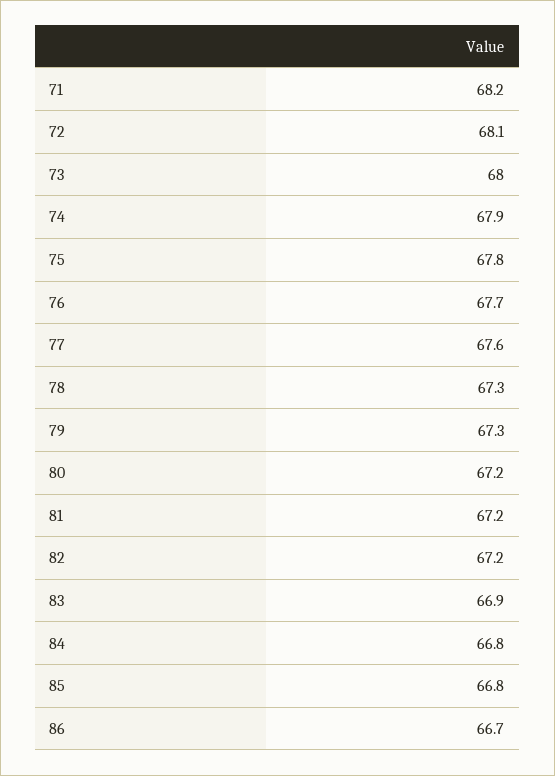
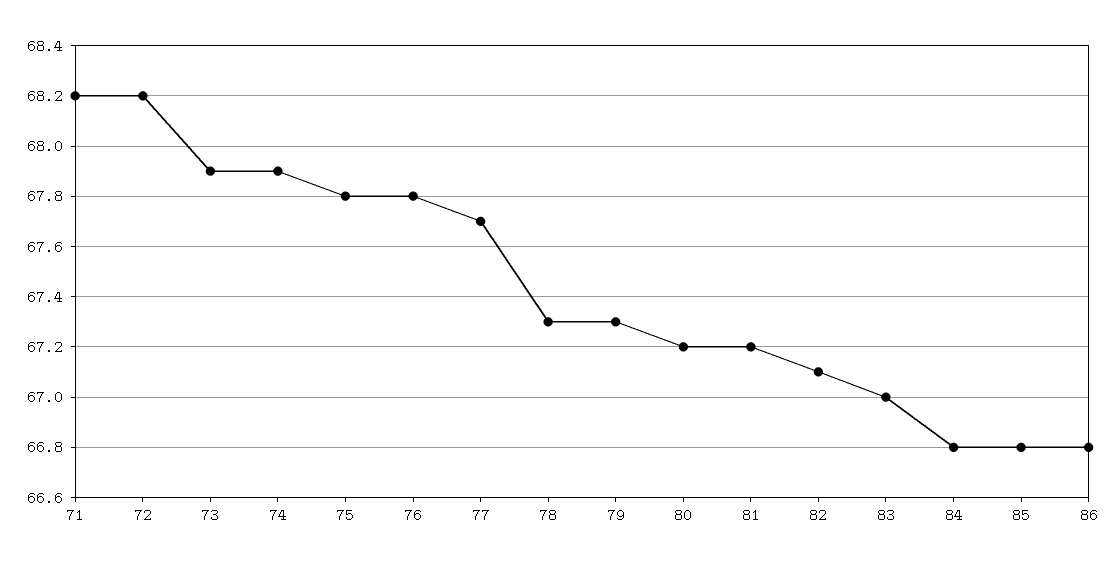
72: 68.1 -> 68.2
73: 68 -> 67.9
76: 67.7 -> 67.8
77: 67.6 -> 67.7
82: 67.2 -> 67.1
83: 66.9 -> 67
86: 66.7 -> 66.8

